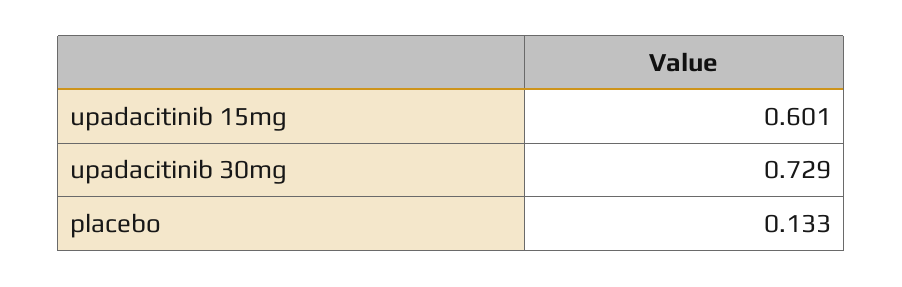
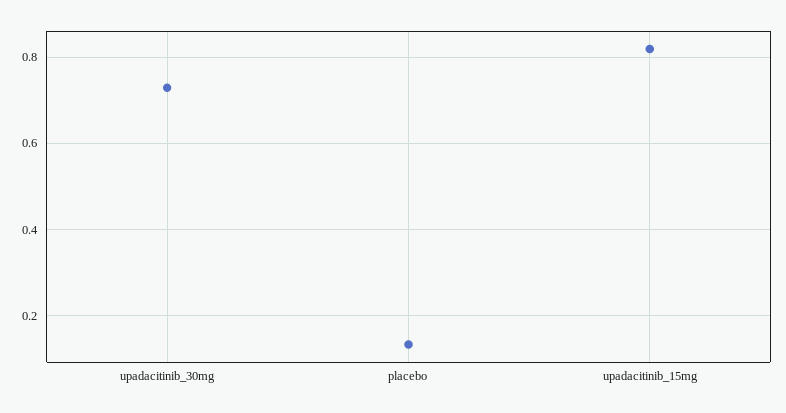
upadacitinib 15mg: 0.601 -> 0.82

